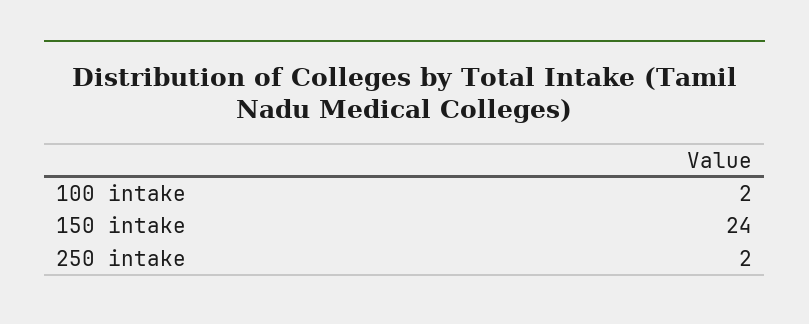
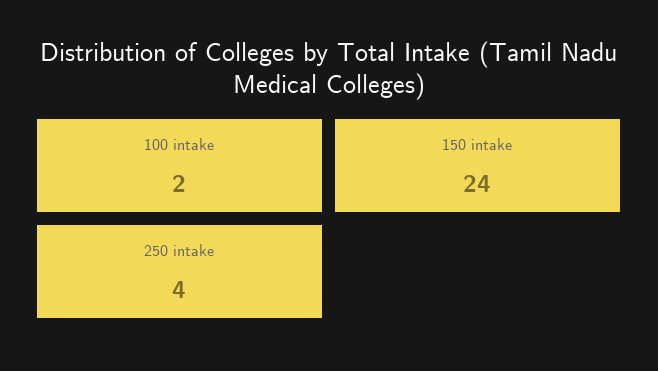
250 intake: 2 -> 4

